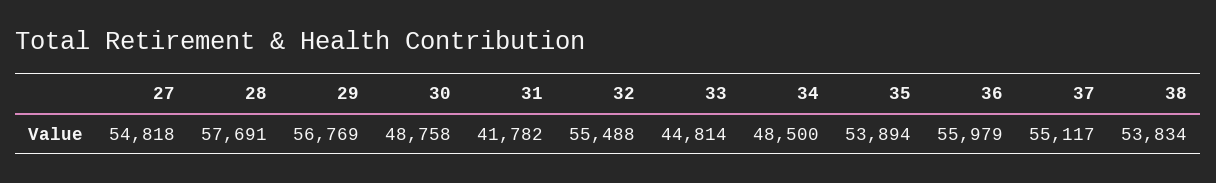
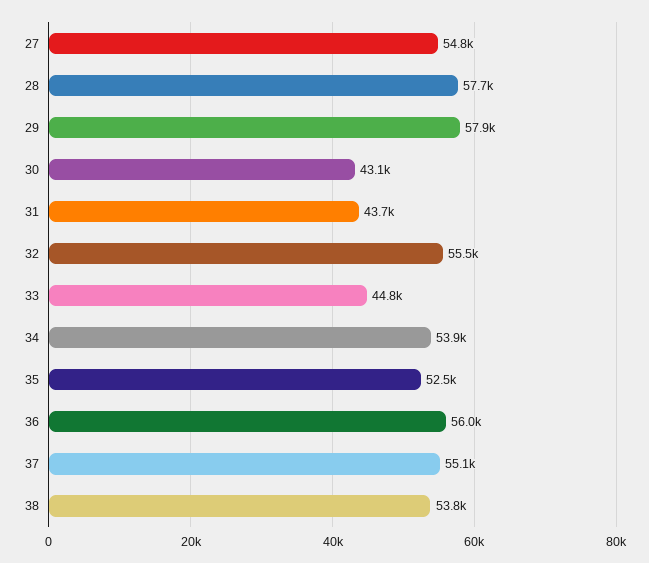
29: 56769 -> 57900
30: 48758 -> 43100
31: 41782 -> 43700
34: 48500 -> 53900
35: 53894 -> 52500

